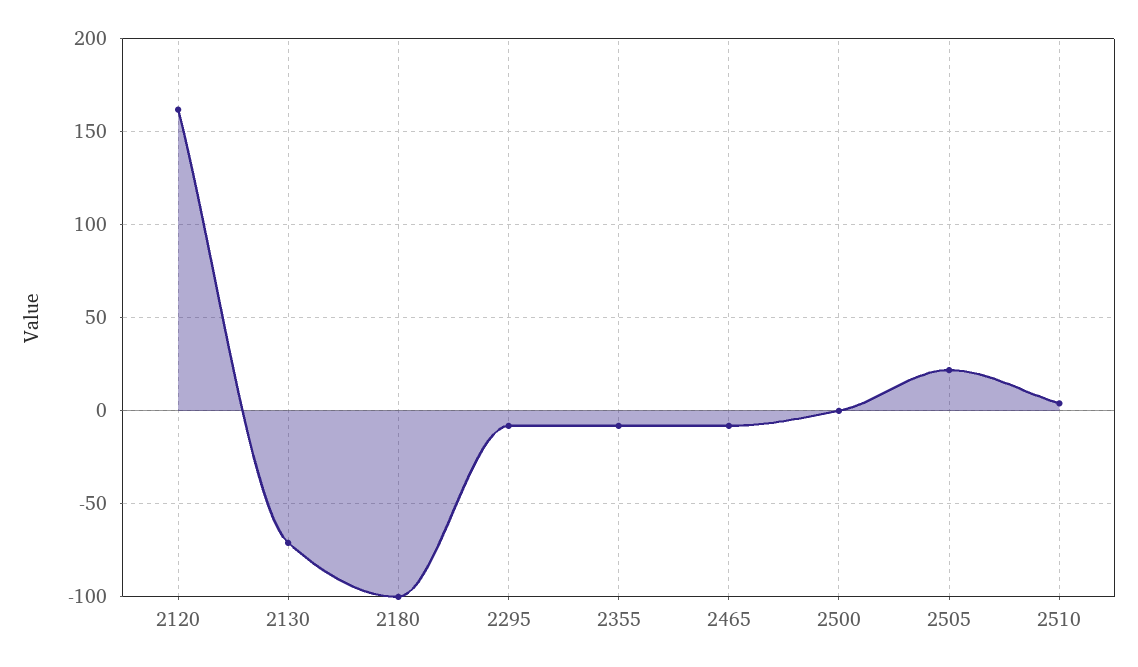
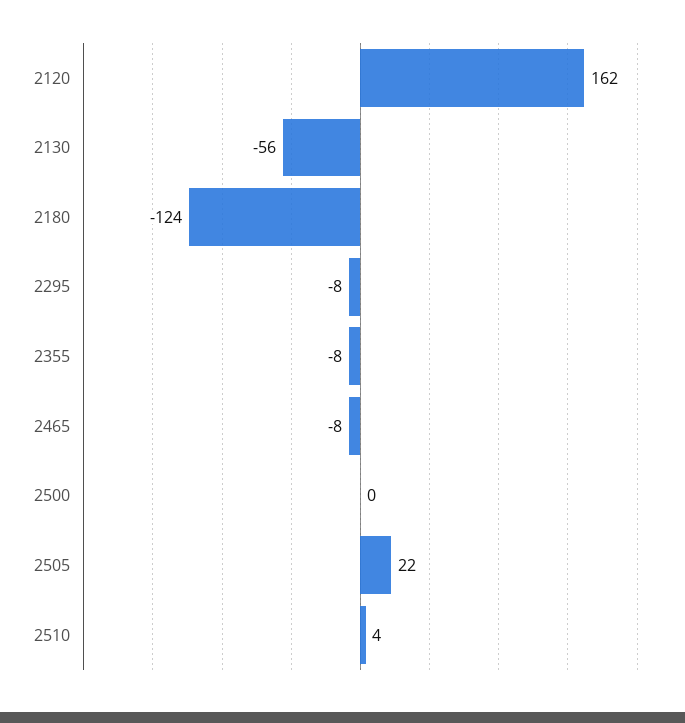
2130: -70 -> -56
2180: -100 -> -124

